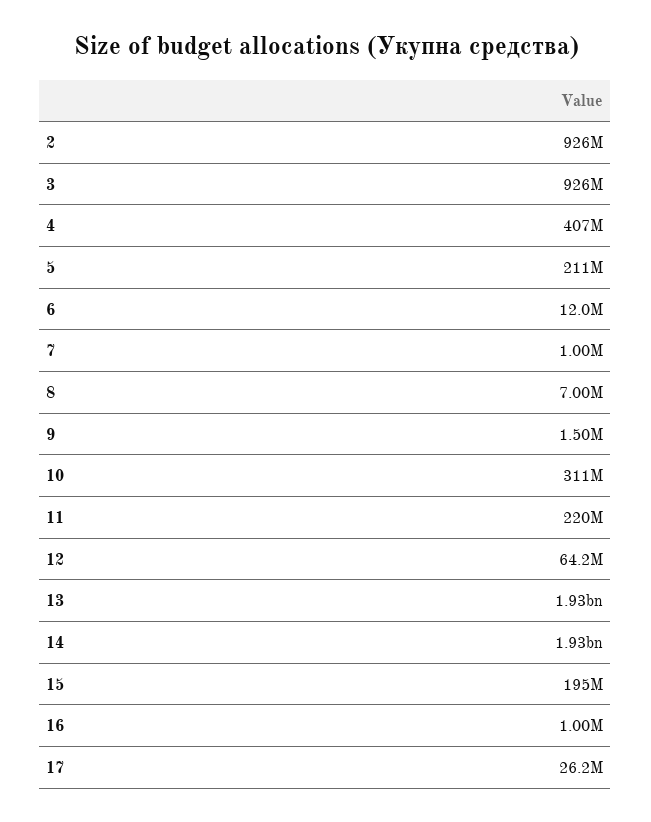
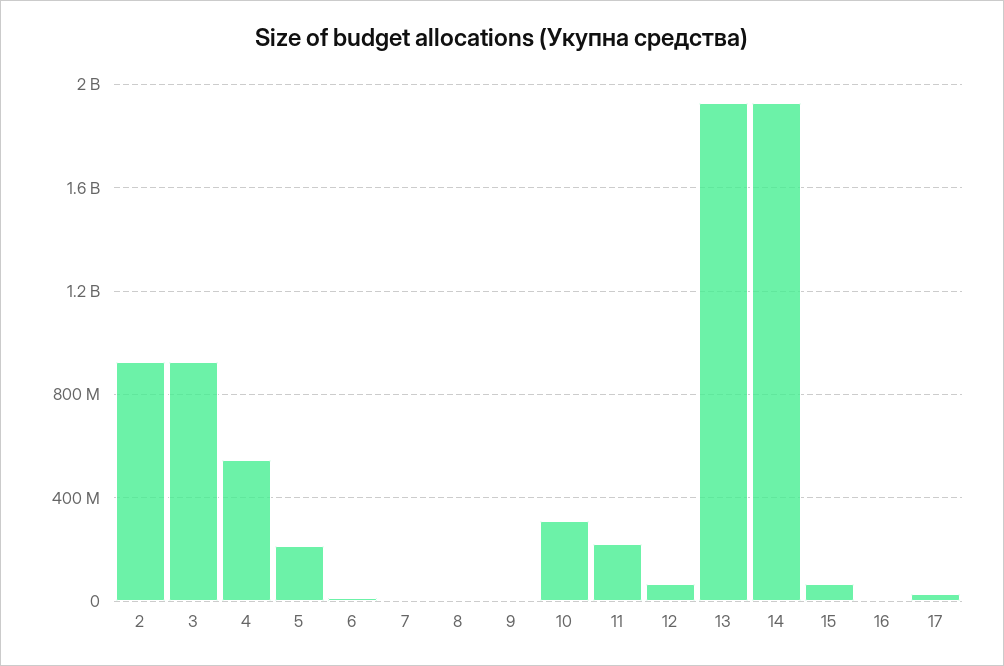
4: 407000000 -> 550000000
15: 195000000 -> 50000000

